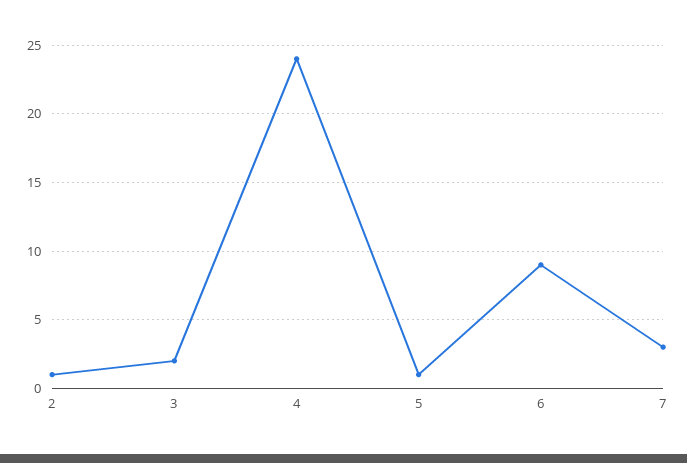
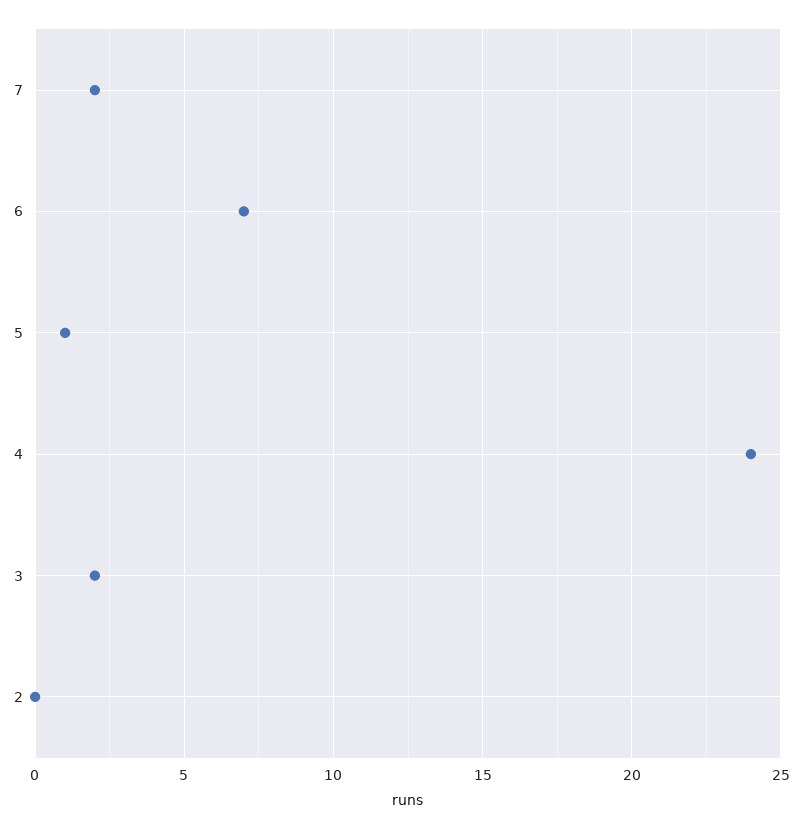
2: 1 -> 0
6: 9 -> 7
7: 3 -> 2

